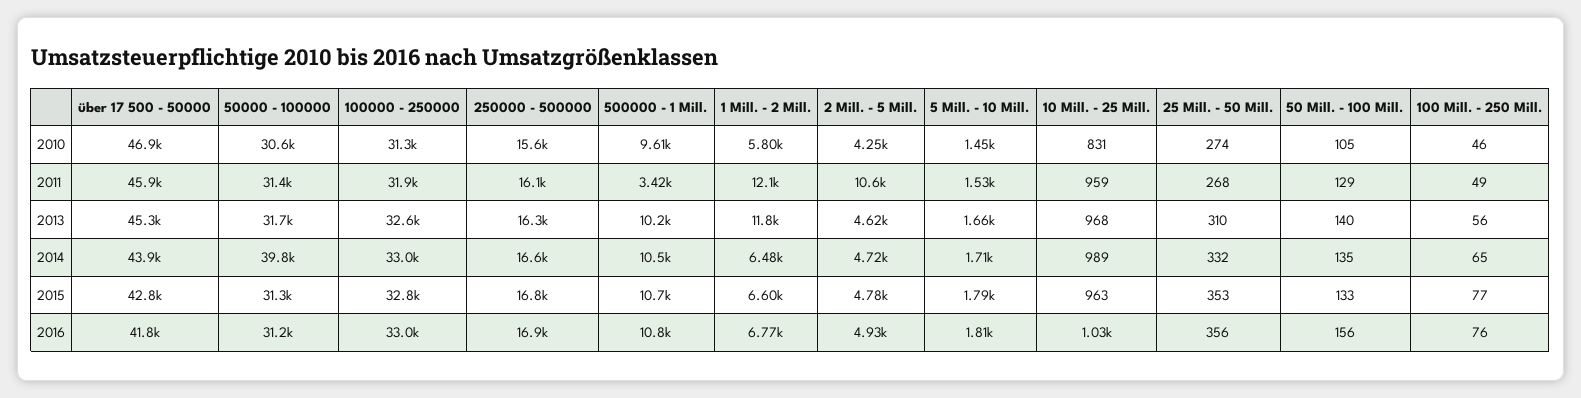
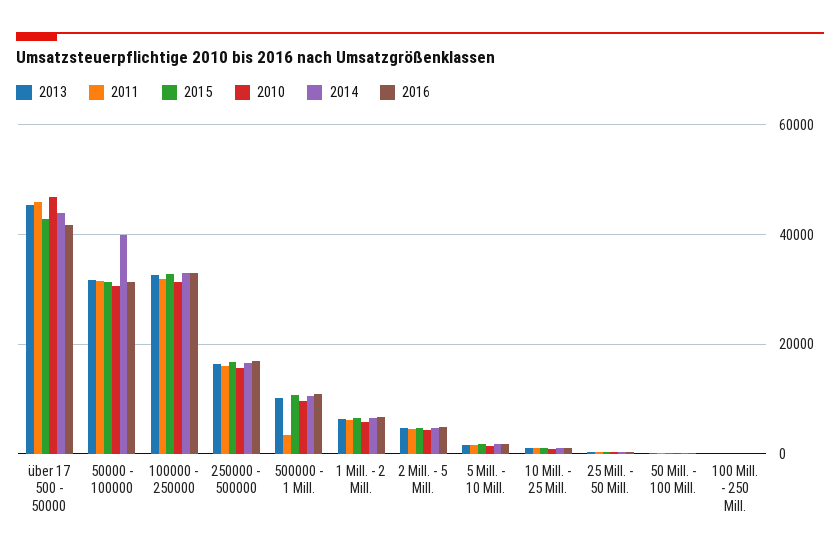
2011, 1 Mill. - 2 Mill.: 12100 -> 6000
2011, 2 Mill. - 5 Mill.: 10600 -> 4000
2013, 1 Mill. - 2 Mill.: 11800 -> 6000

